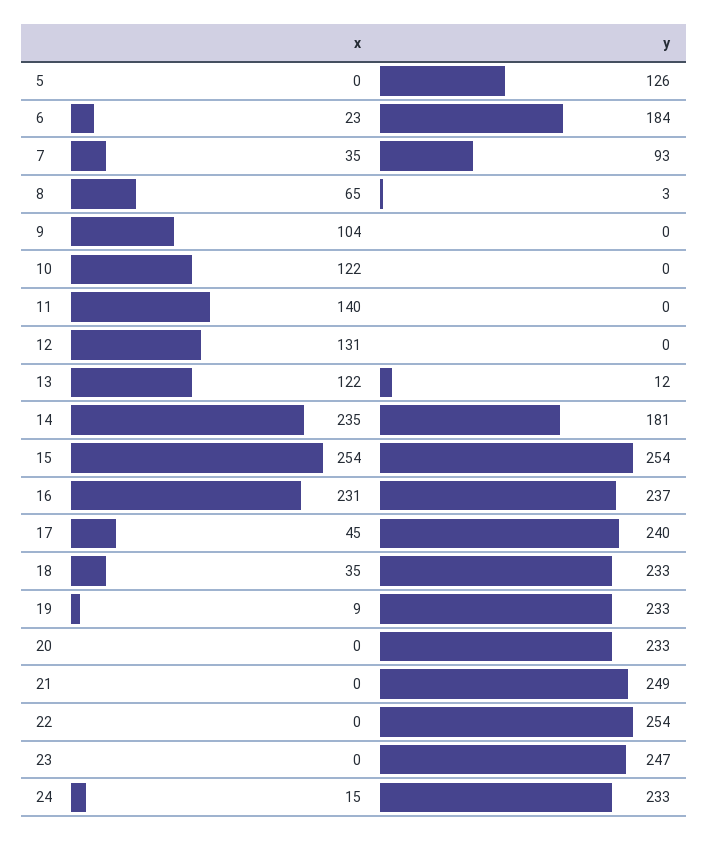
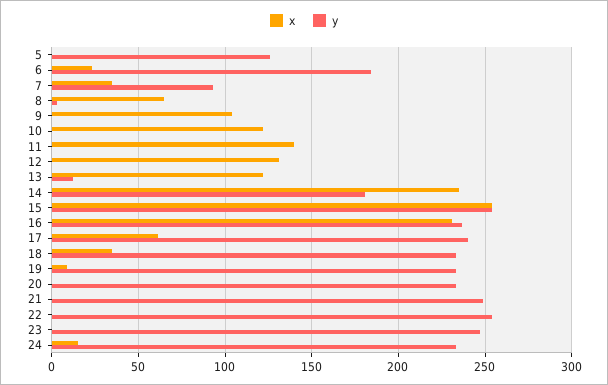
x, 17: 45 -> 60

